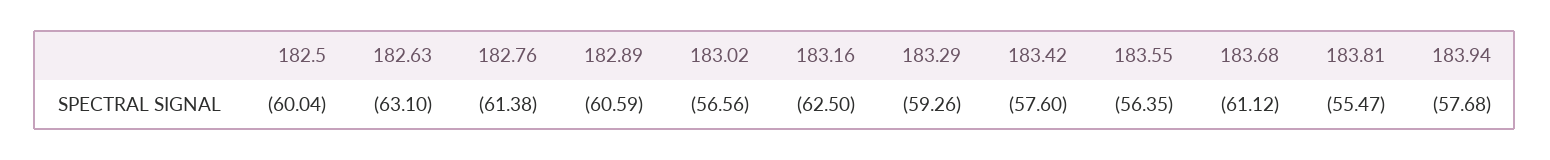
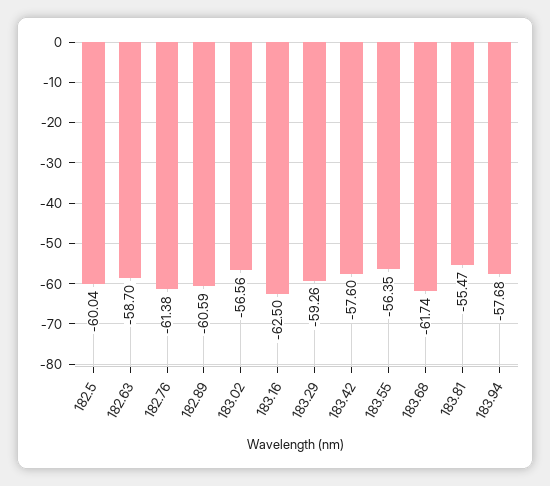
182.63: -63.1 -> -58.7
183.68: -61.12 -> -61.74

